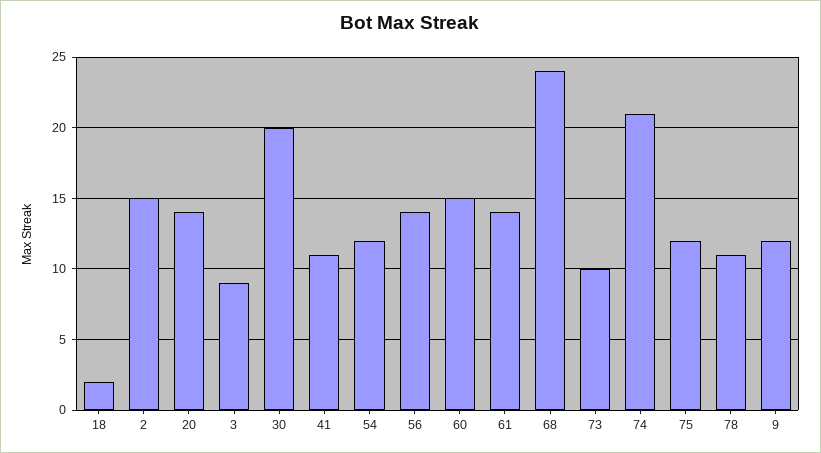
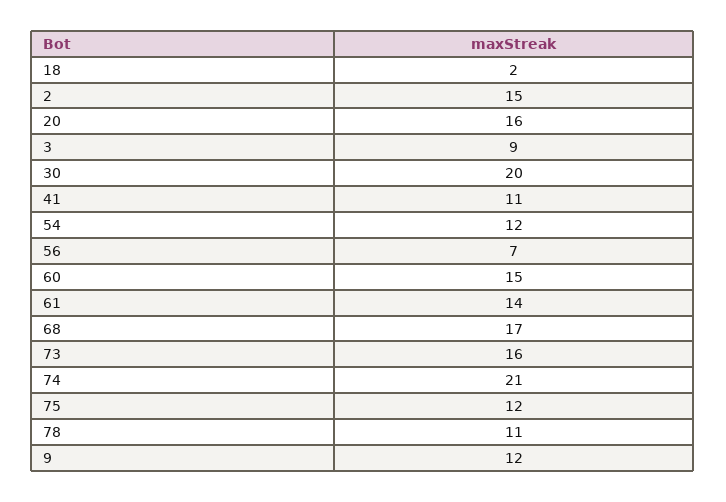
20: 14 -> 16
56: 14 -> 7
68: 24 -> 17
73: 10 -> 16

